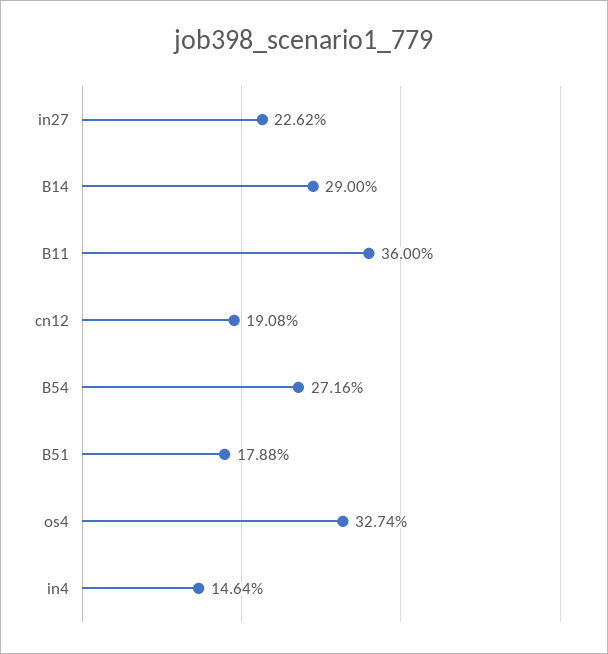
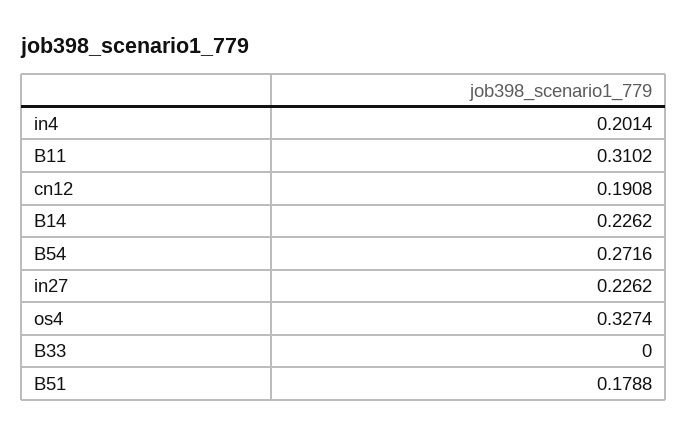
B14: 0.29 -> 0.2262
B11: 0.36 -> 0.3102
in4: 0.1464 -> 0.2014
B33: none -> 0

